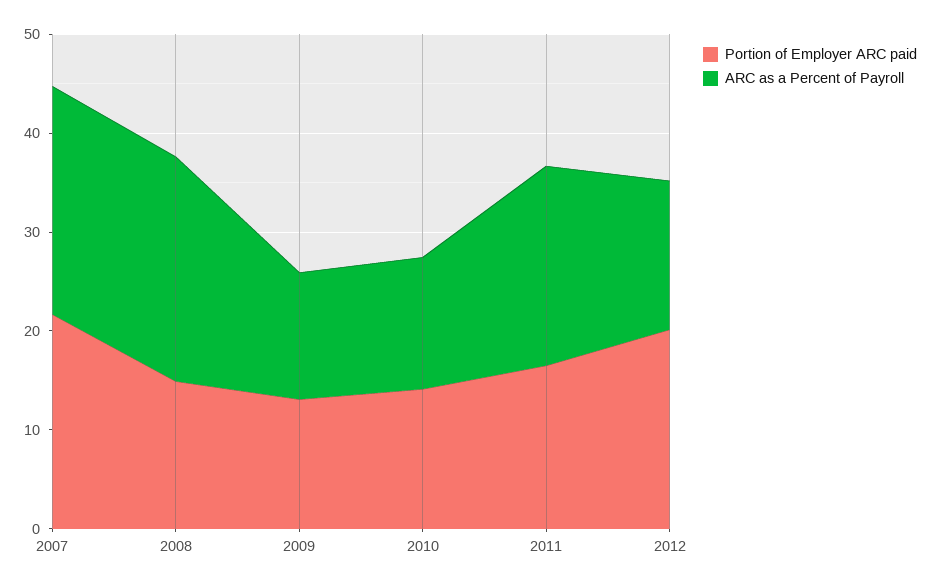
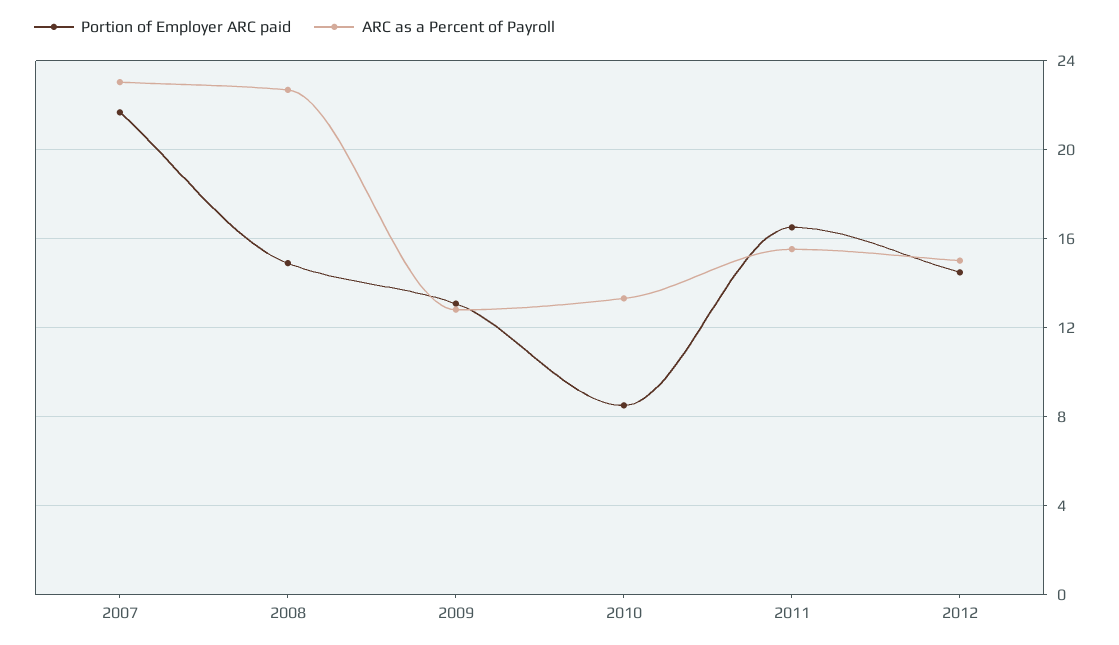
Portion of Employer ARC paid, 2010: 14 -> 8.5
ARC as a Percent of Payroll, 2011: 20 -> 15.5
Portion of Employer ARC paid, 2012: 20 -> 14.5

